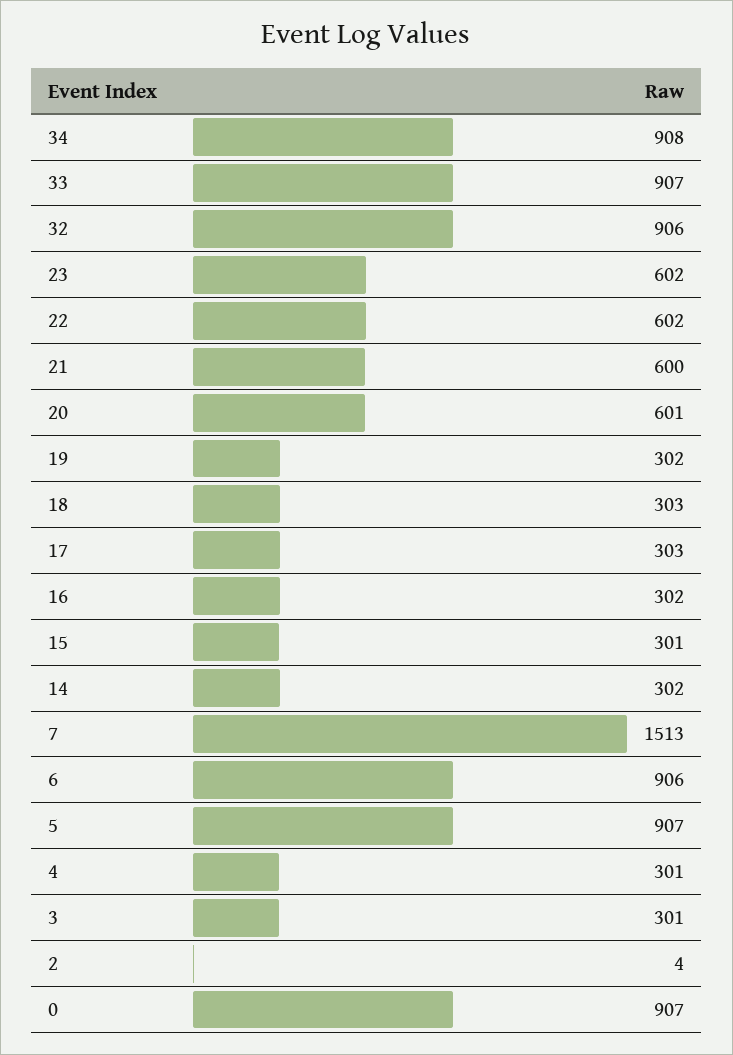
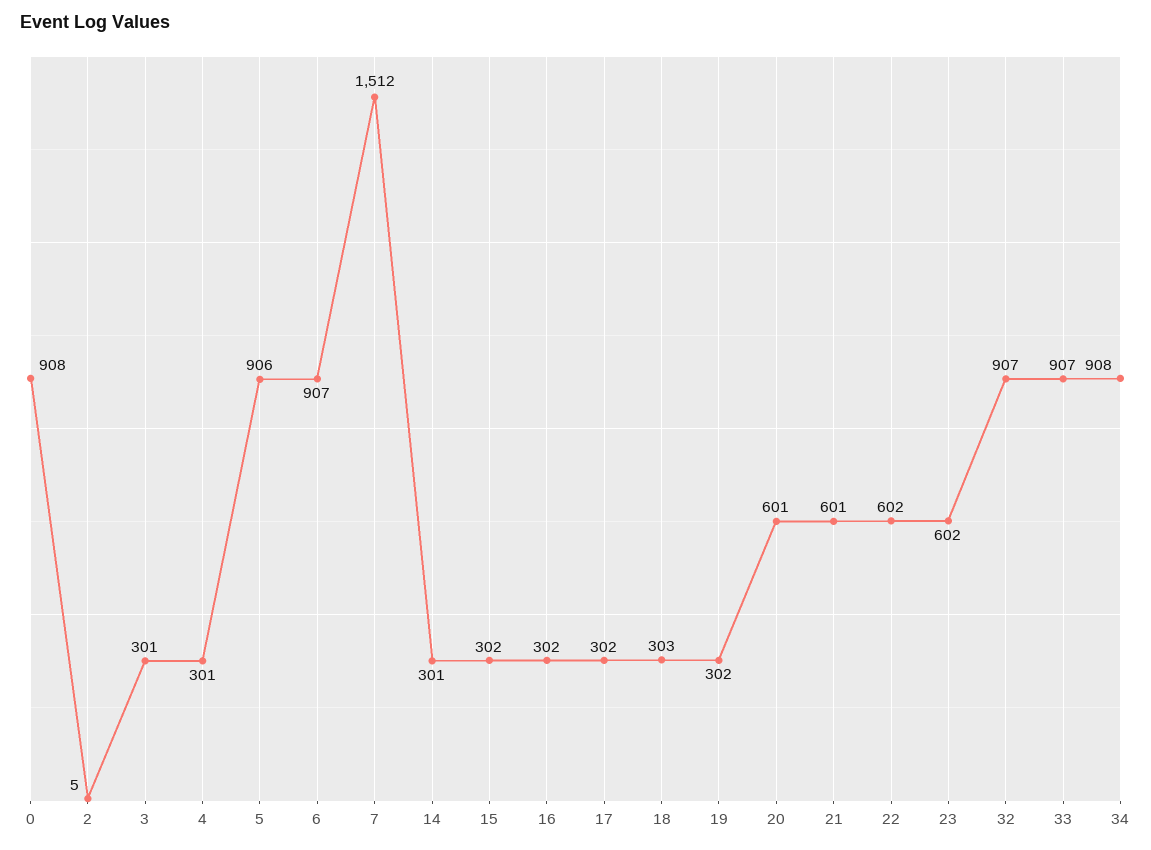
32: 906 -> 907
21: 600 -> 601
17: 303 -> 302
15: 301 -> 302
14: 302 -> 301
7: 1513 -> 1512
6: 906 -> 907
5: 907 -> 906
2: 4 -> 5
0: 907 -> 908

